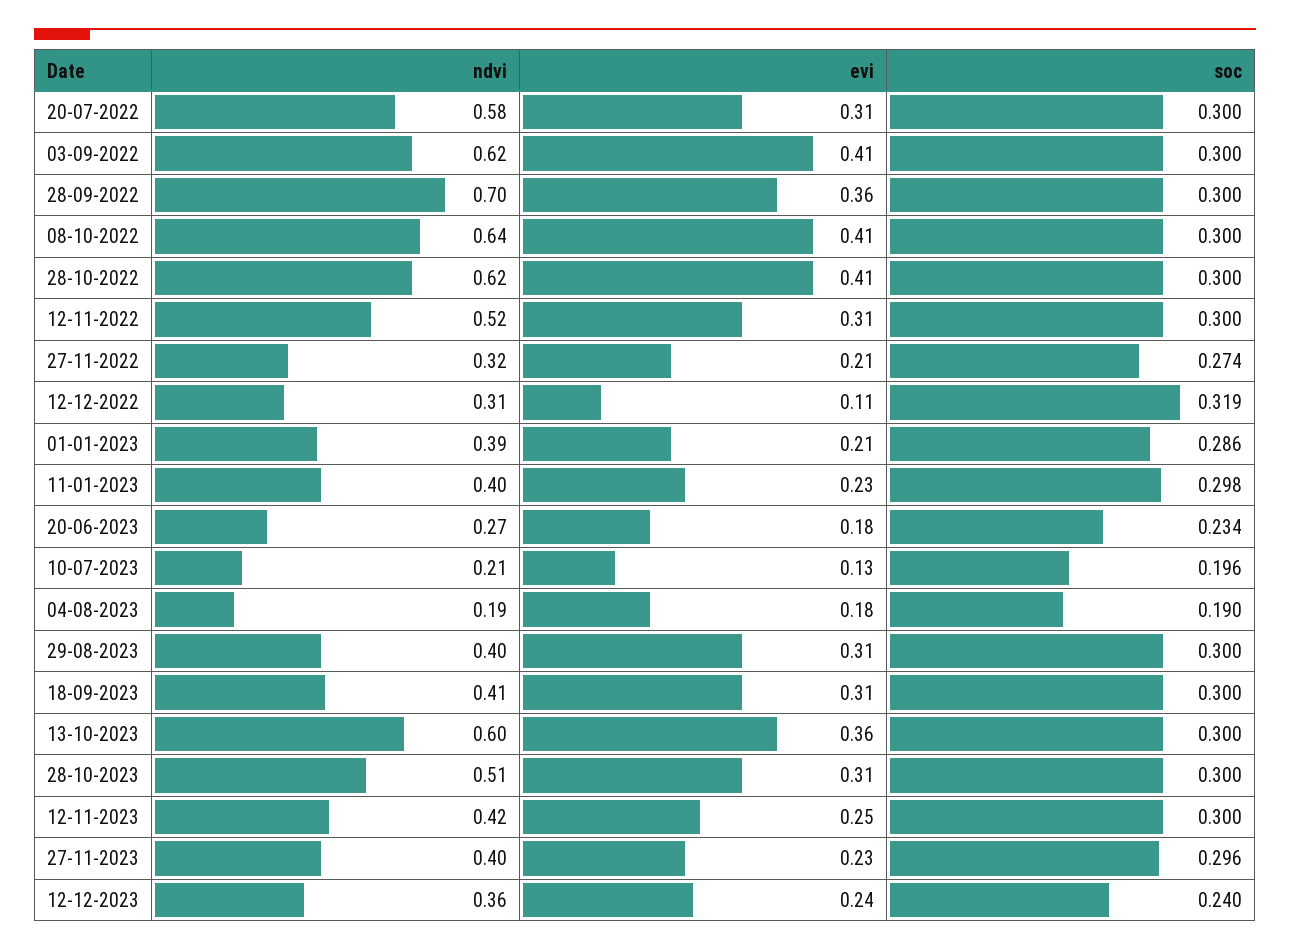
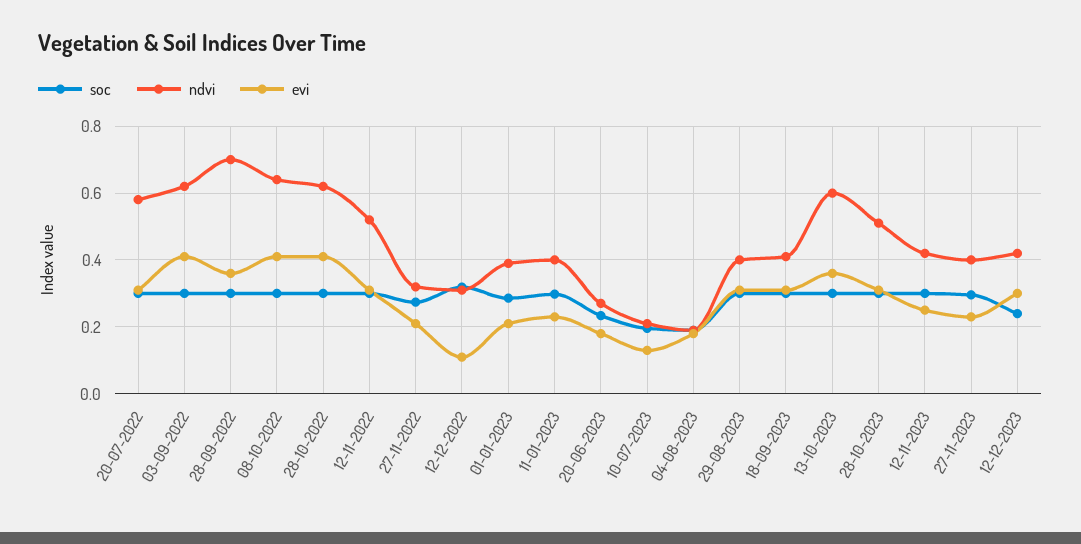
ndvi, 12-12-2023: 0.36 -> 0.42
evi, 12-12-2023: 0.24 -> 0.3

